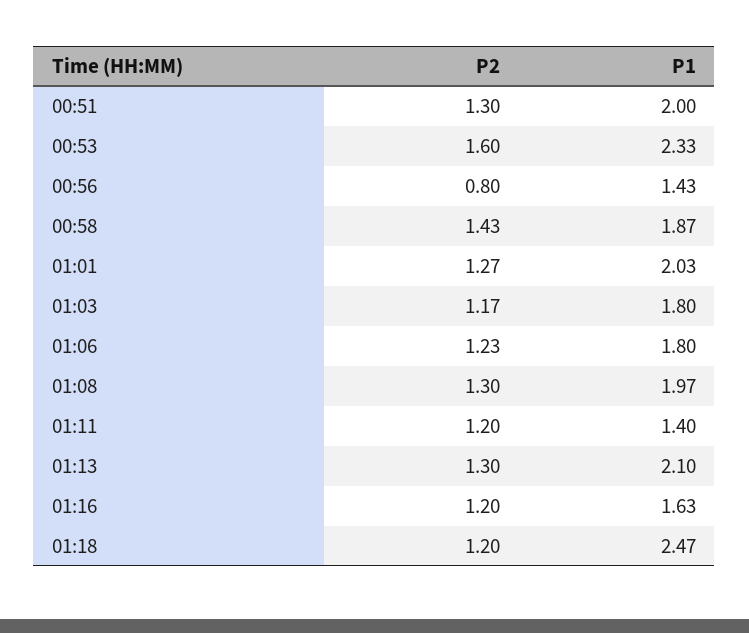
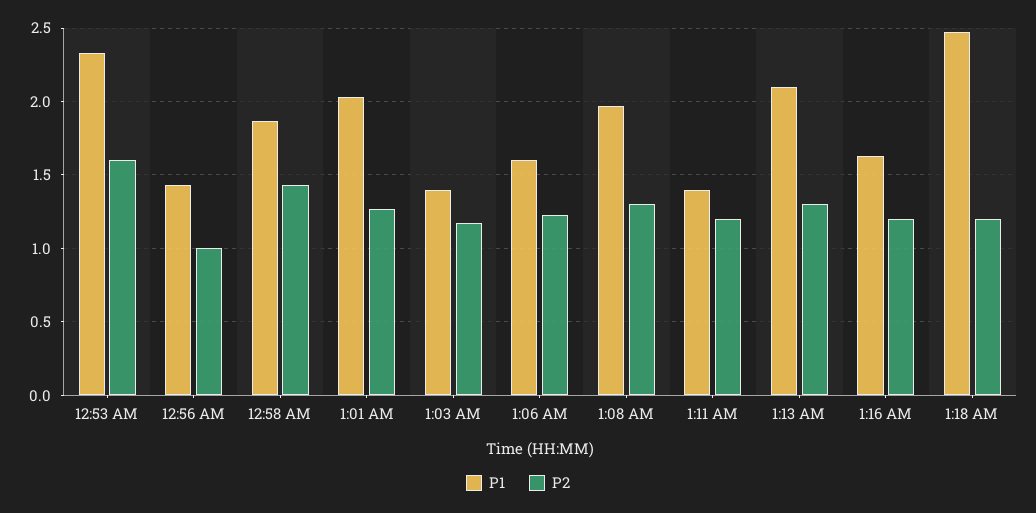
P2, 00:51: 1.3 -> none
P1, 00:51: 2 -> none
P2, 00:56: 0.8 -> 1
P1, 01:03: 1.8 -> 1.4
P1, 01:06: 1.8 -> 1.6

